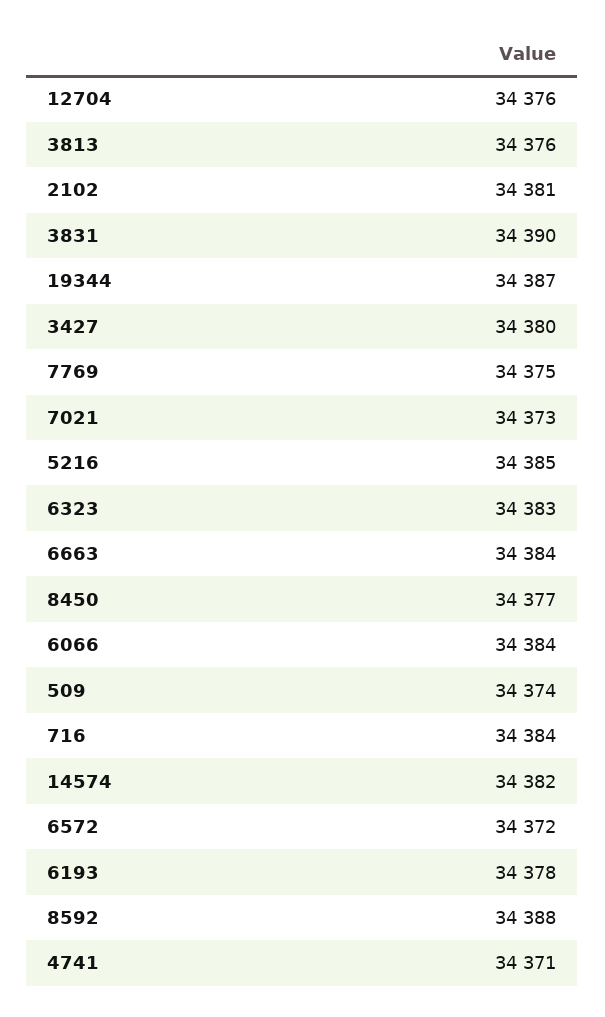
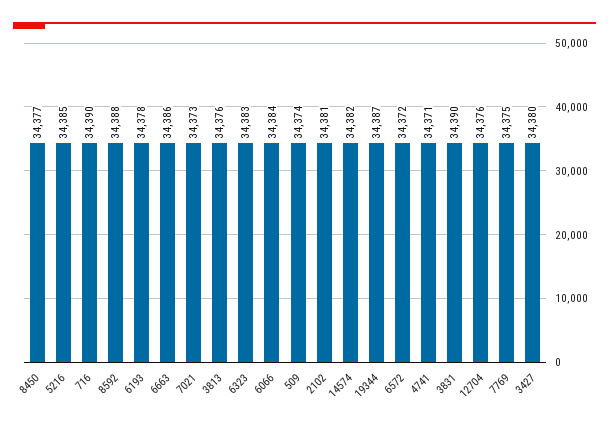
6663: 34384 -> 34386
716: 34384 -> 34390

